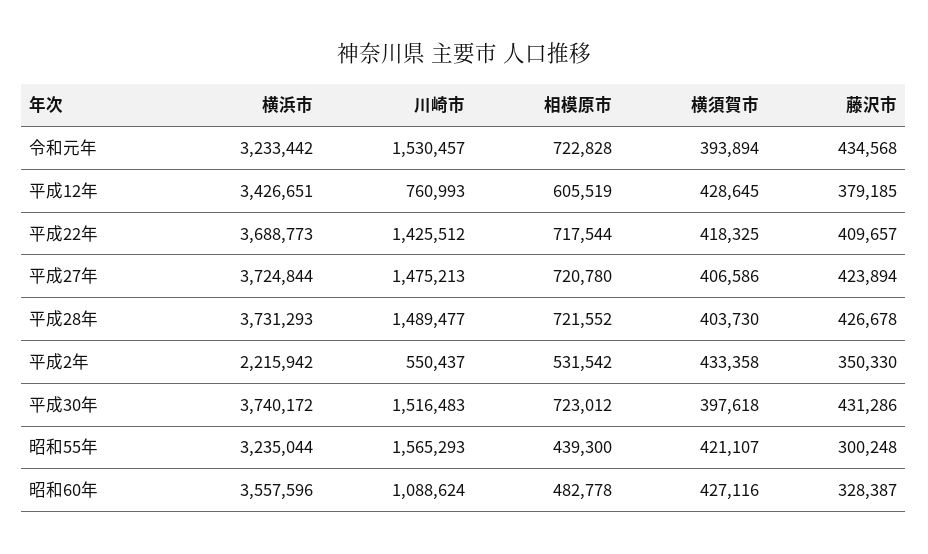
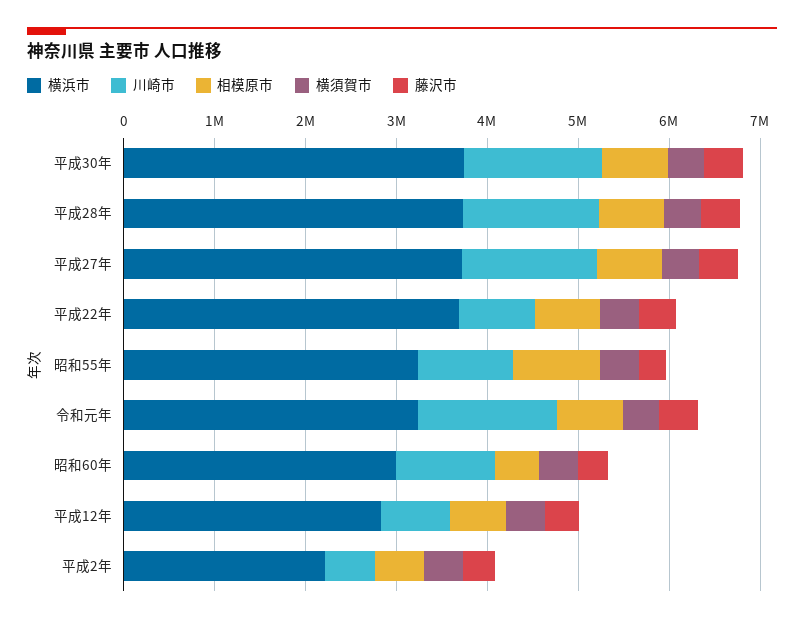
横浜市, 平成12年: 3426651 -> 2800000
川崎市, 平成22年: 1425512 -> 800000
川崎市, 昭和55年: 1565293 -> 1000000
相模原市, 昭和55年: 439300 -> 1000000
横浜市, 昭和60年: 3557596 -> 3000000

